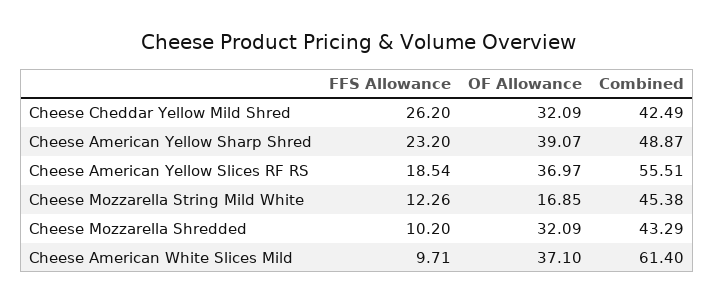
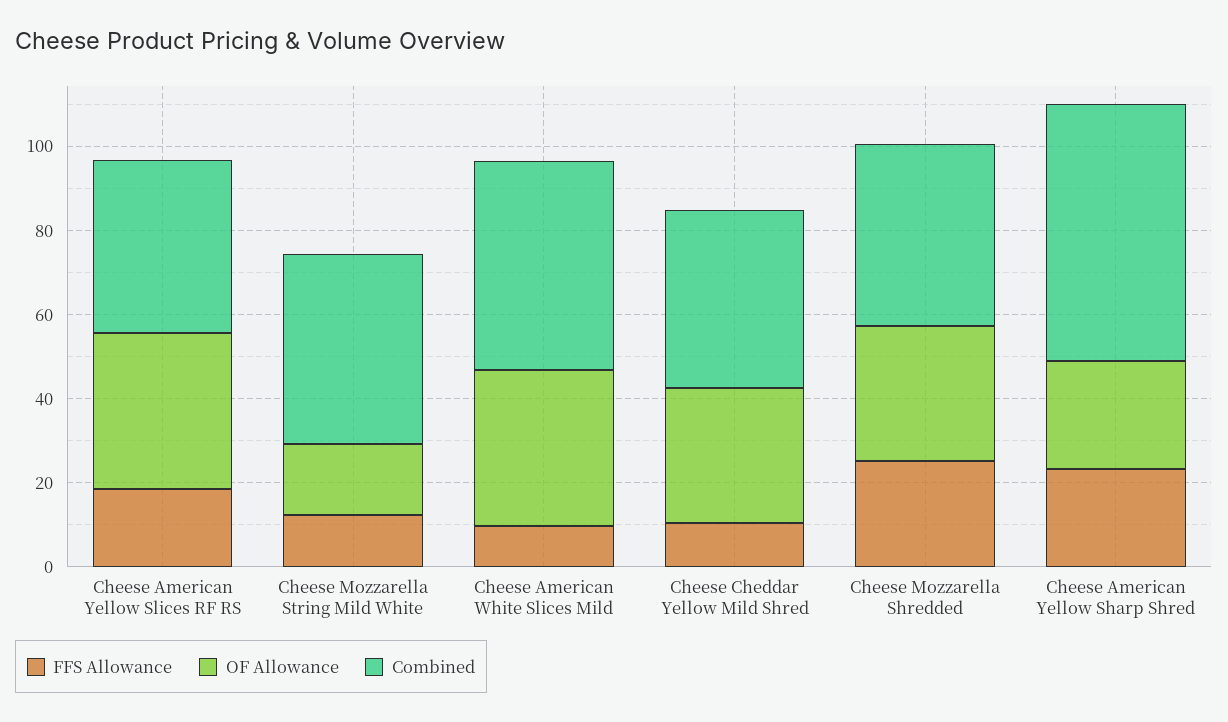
FFS Allowance, Cheese Cheddar Yellow Mild Shred: 26.2 -> 10
OF Allowance, Cheese American Yellow Sharp Shred: 39.07 -> 25
Combined, Cheese American Yellow Sharp Shred: 48.87 -> 60
Combined, Cheese American Yellow Slices RF RS: 55.51 -> 40
FFS Allowance, Cheese Mozzarella Shredded: 10.2 -> 25
Combined, Cheese American White Slices Mild: 61.4 -> 50

